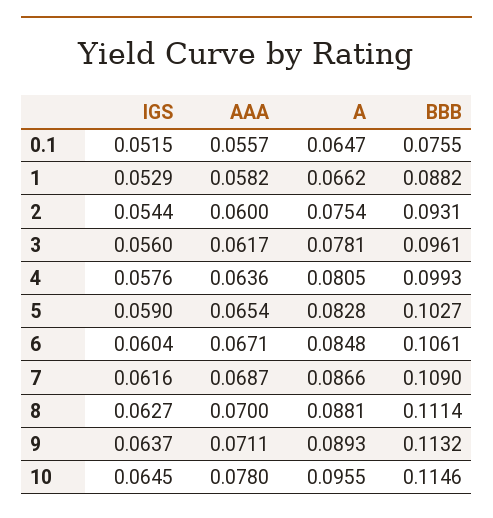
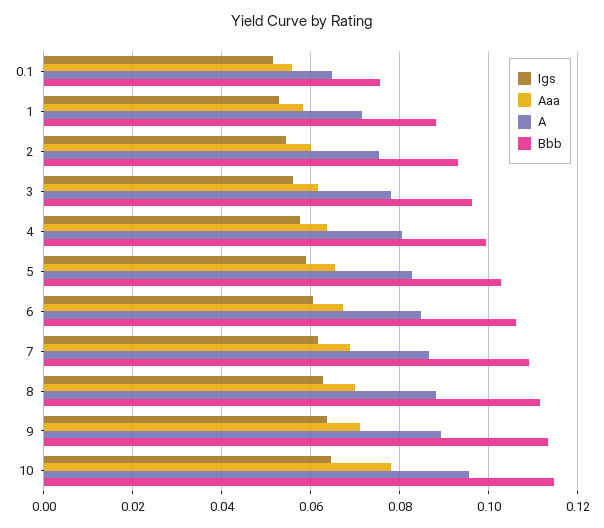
A, 1: 0.0662 -> 0.072

